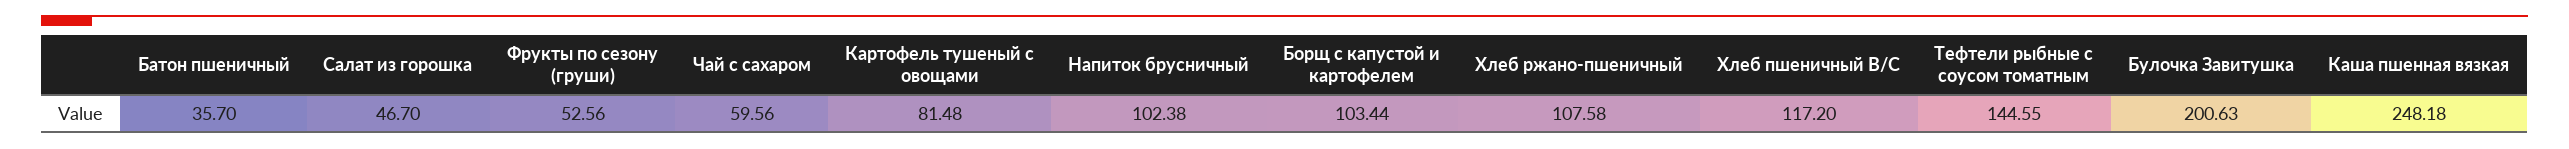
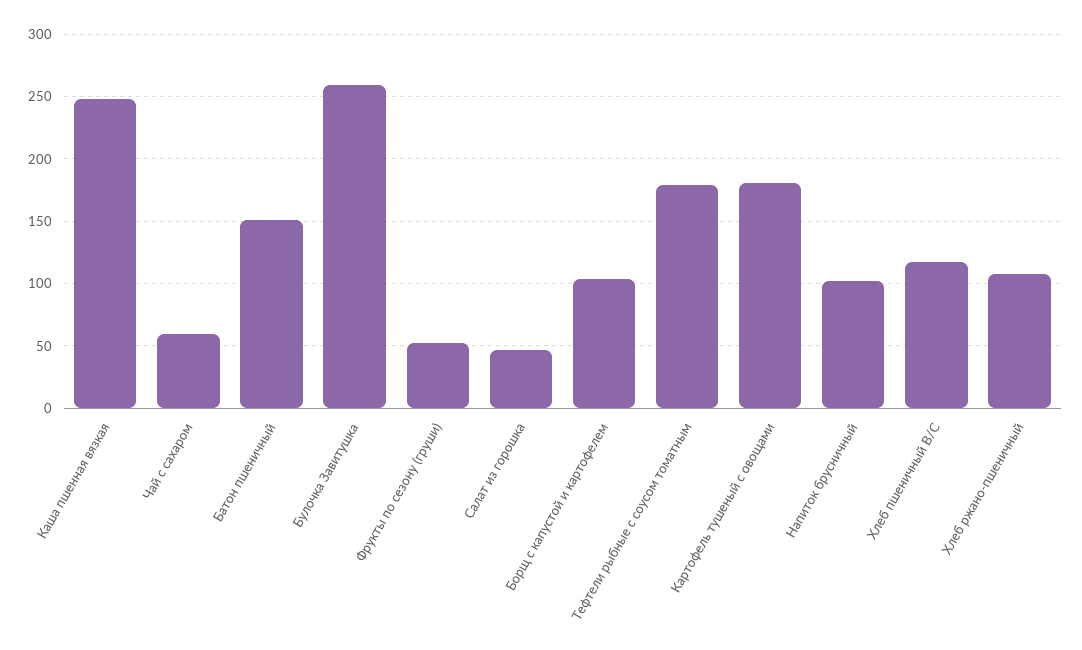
Батон пшеничный: 35.7 -> 150
Картофель тушеный с овощами: 81.48 -> 180
Тефтели рыбные с соусом томатным: 144.55 -> 180
Булочка Завитушка: 200.63 -> 260

